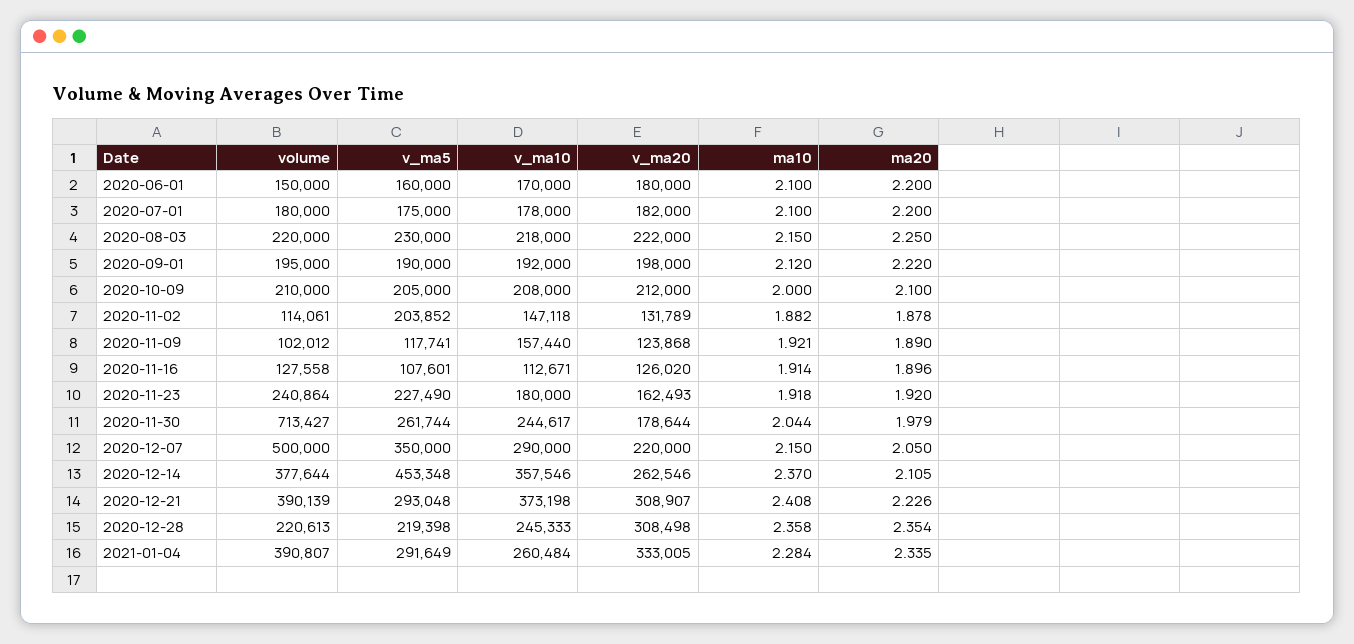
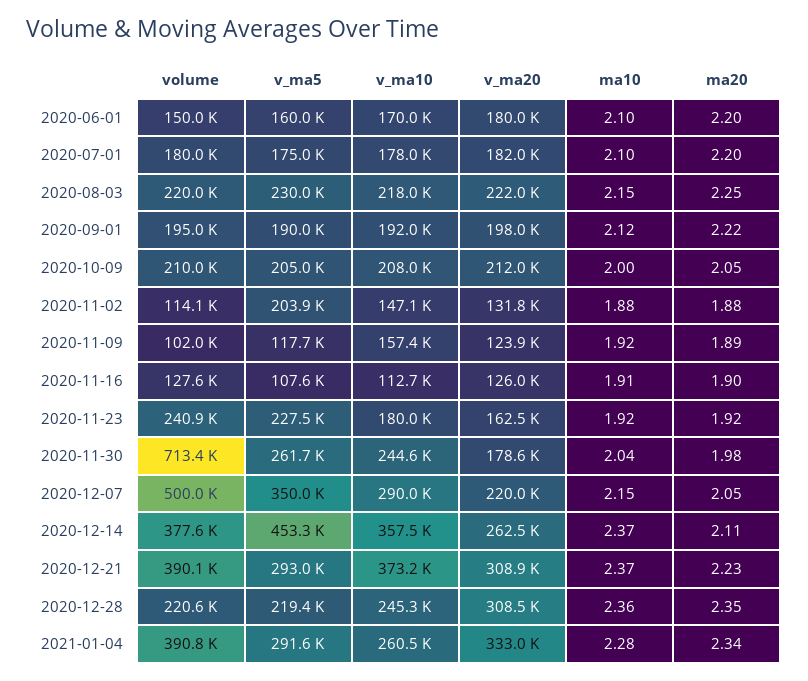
ma20, 2020-10-09: 2.1 -> 2.05
ma10, 2020-12-21: 2.408 -> 2.37

